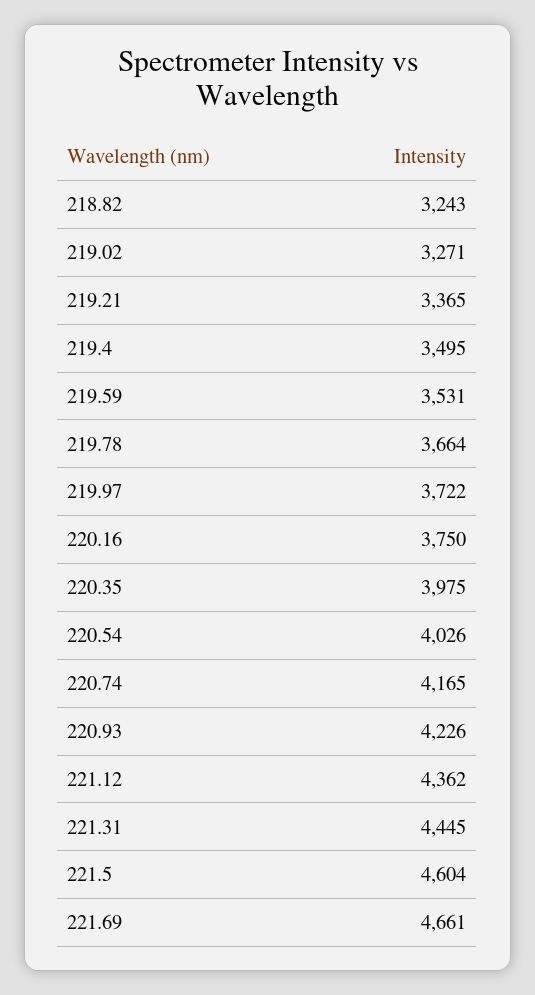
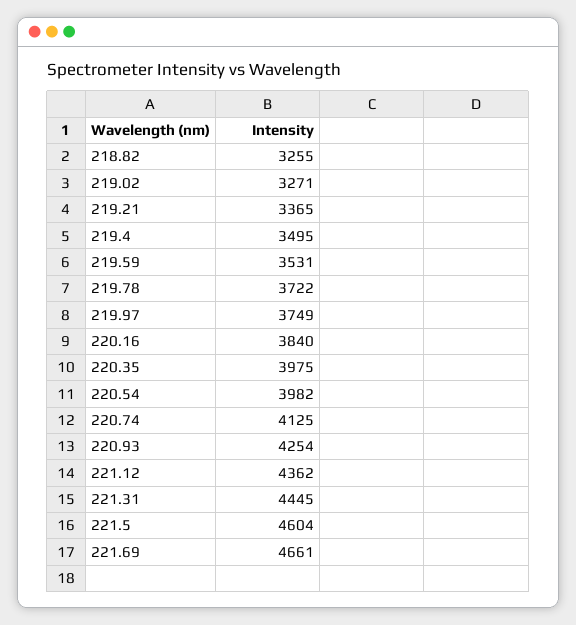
218.82: 3243 -> 3255
219.78: 3664 -> 3722
219.97: 3722 -> 3749
220.16: 3750 -> 3840
220.54: 4026 -> 3982
220.74: 4165 -> 4125
220.93: 4226 -> 4254

